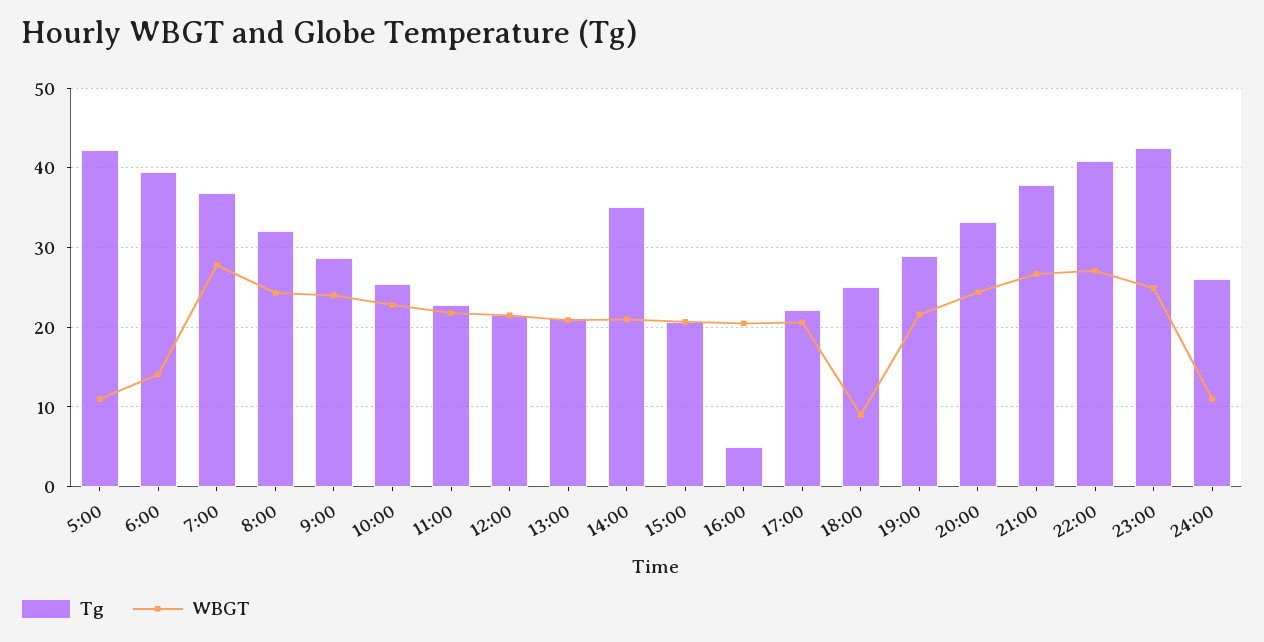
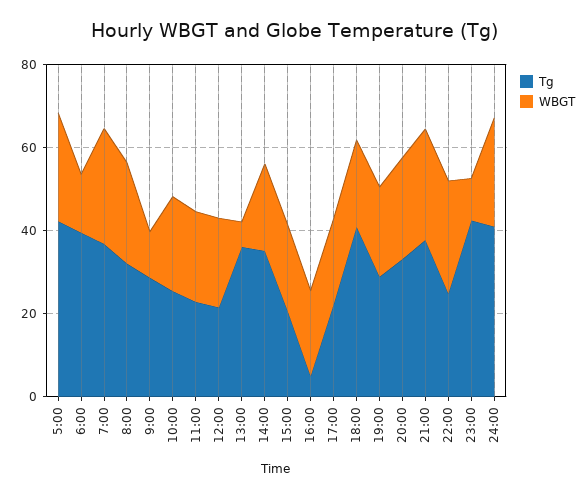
WBGT, 5:00: 11 -> 25
WBGT, 9:00: 24 -> 10
Tg, 13:00: 21 -> 35
WBGT, 13:00: 21 -> 5
Tg, 18:00: 25 -> 40
WBGT, 18:00: 9 -> 20
Tg, 22:00: 41 -> 25
WBGT, 23:00: 25 -> 10
Tg, 24:00: 26 -> 40
WBGT, 24:00: 11 -> 25

